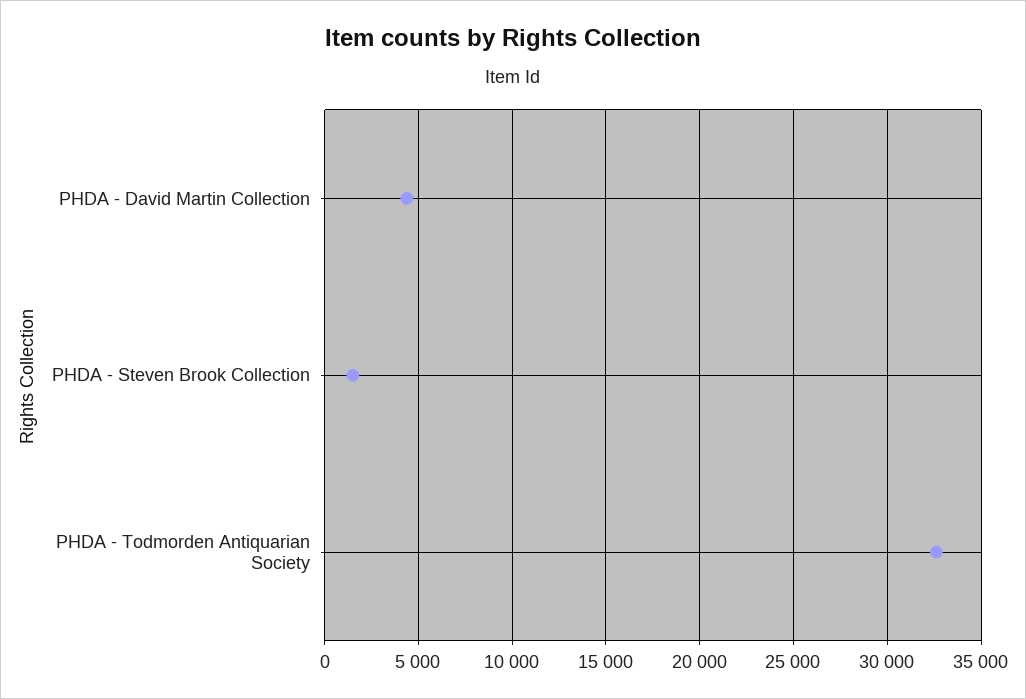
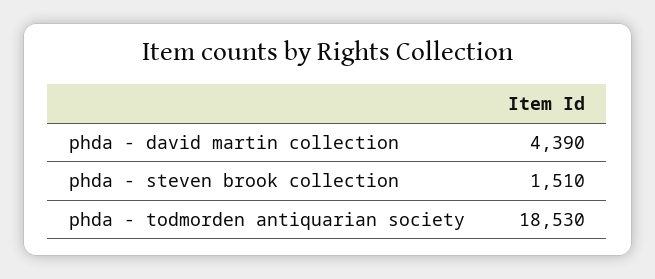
PHDA - Todmorden Antiquarian Society: 32500 -> 18530

